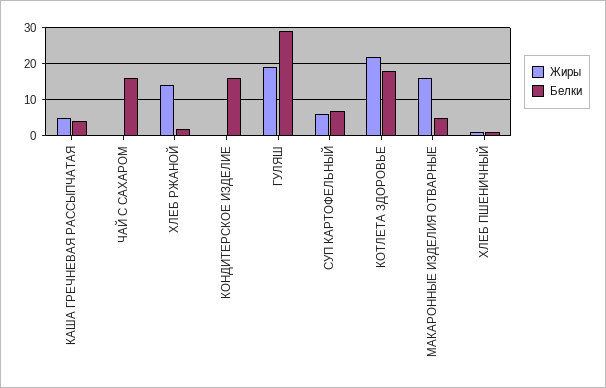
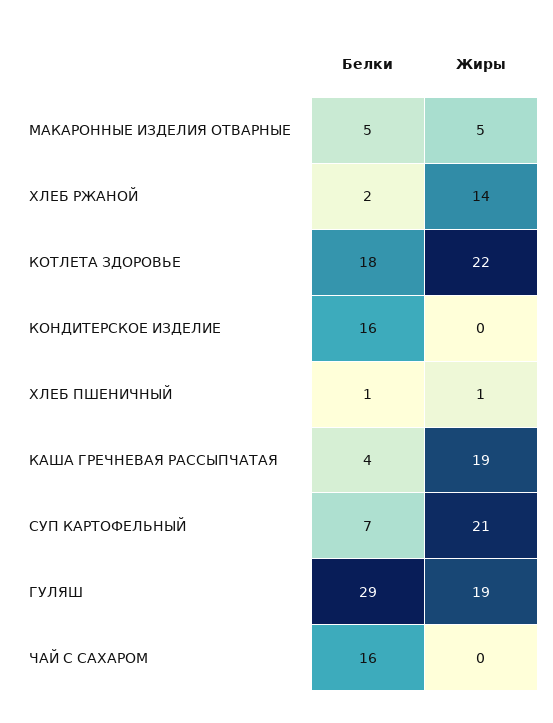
Жиры, КАША ГРЕЧНЕВАЯ РАССЫПЧАТАЯ: 5 -> 19
Жиры, СУП КАРТОФЕЛЬНЫЙ: 5 -> 21
Жиры, МАКАРОННЫЕ ИЗДЕЛИЯ ОТВАРНЫЕ: 15 -> 5

